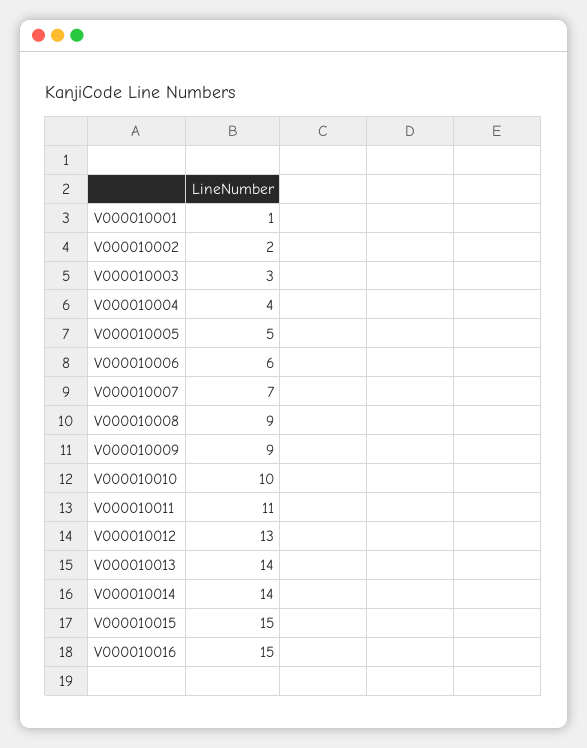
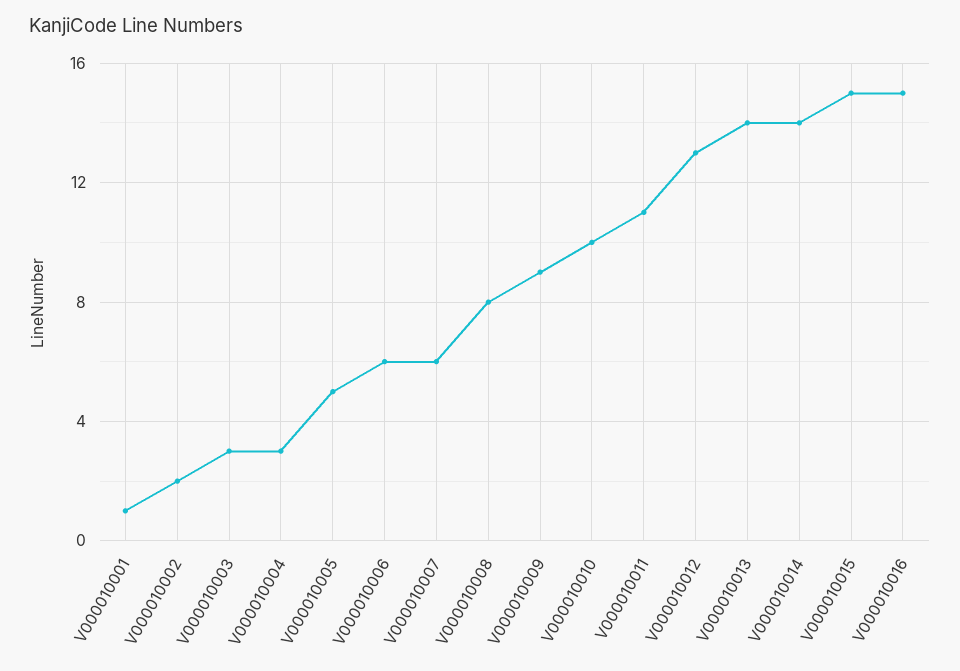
V000010004: 4 -> 3
V000010007: 7 -> 6
V000010008: 9 -> 8

